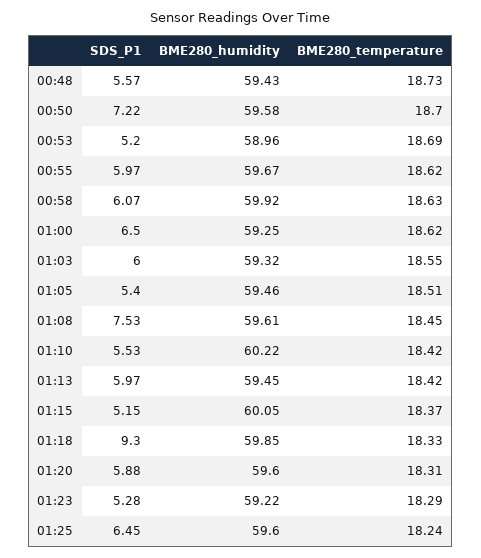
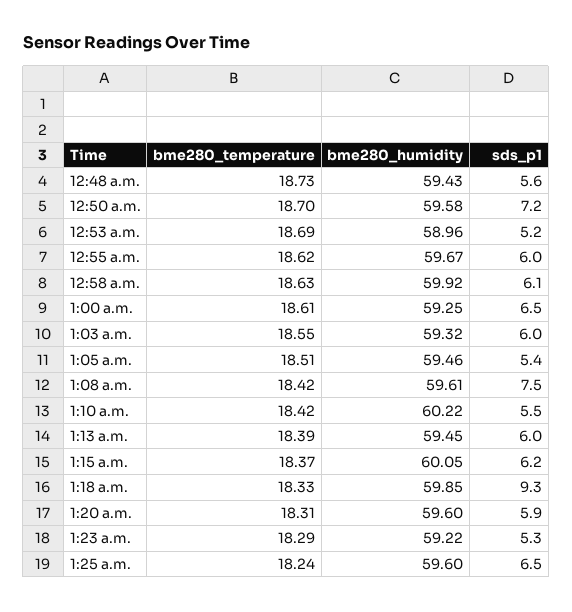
BME280_temperature, 01:00: 18.62 -> 18.61
BME280_temperature, 01:08: 18.45 -> 18.42
BME280_temperature, 01:13: 18.42 -> 18.39
SDS_P1, 01:15: 5.15 -> 6.2

